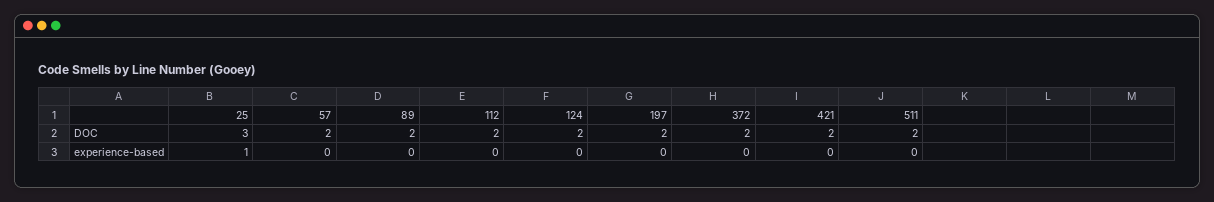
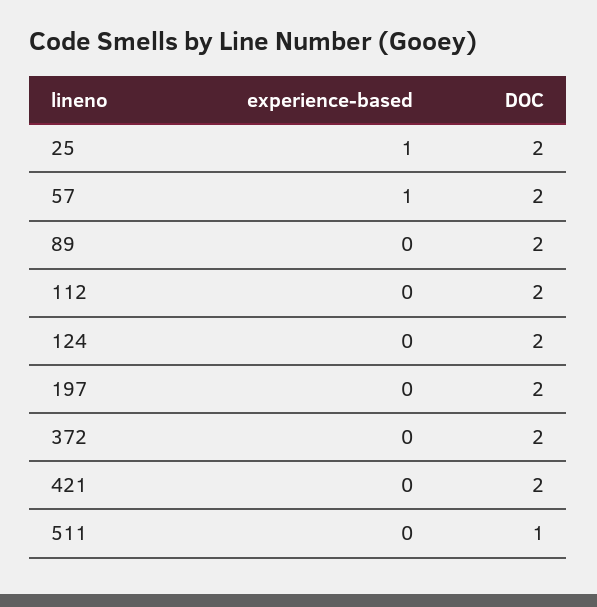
25, DOC: 3 -> 2
511, DOC: 2 -> 1
57, experience-based: 0 -> 1

